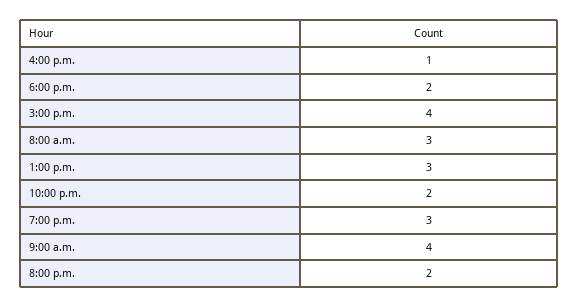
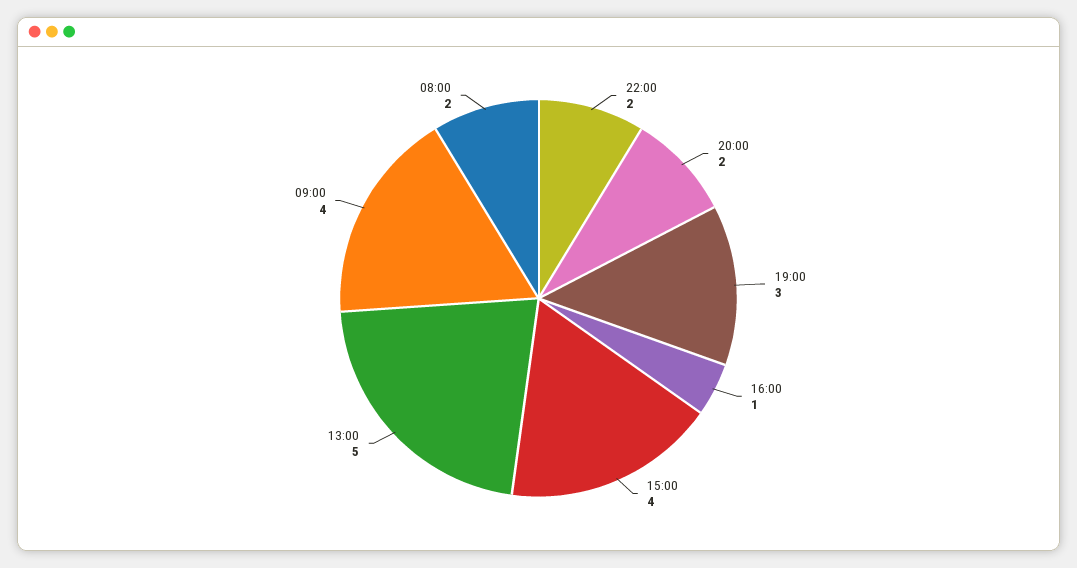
6:00 p.m.: 2 -> none
8:00 a.m.: 3 -> 2
1:00 p.m.: 3 -> 5

